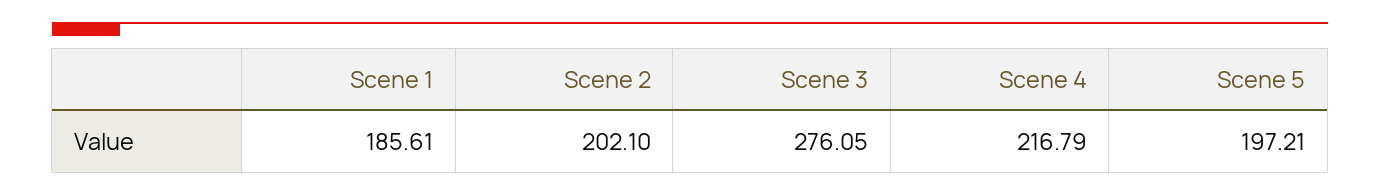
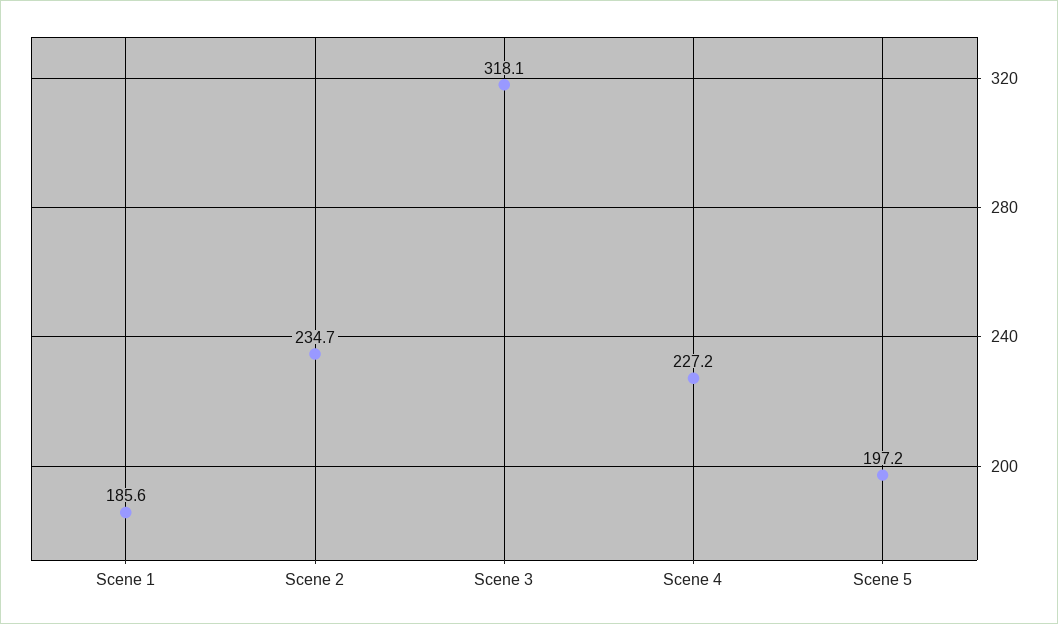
Scene 2: 202.1 -> 234.7
Scene 3: 276.05 -> 318.1
Scene 4: 216.79 -> 227.2

